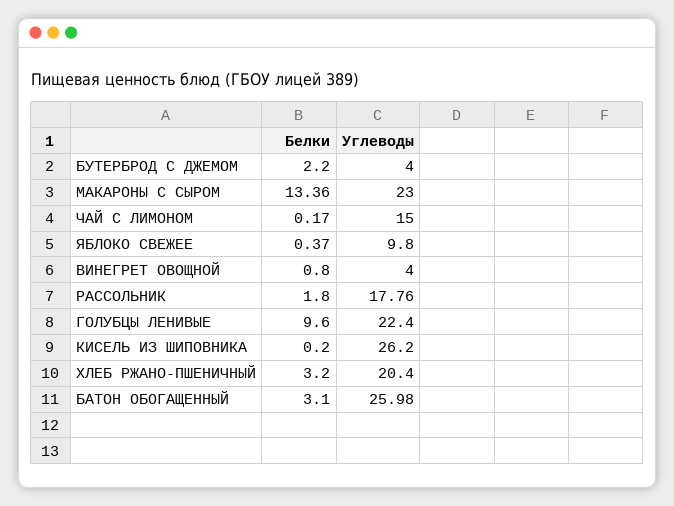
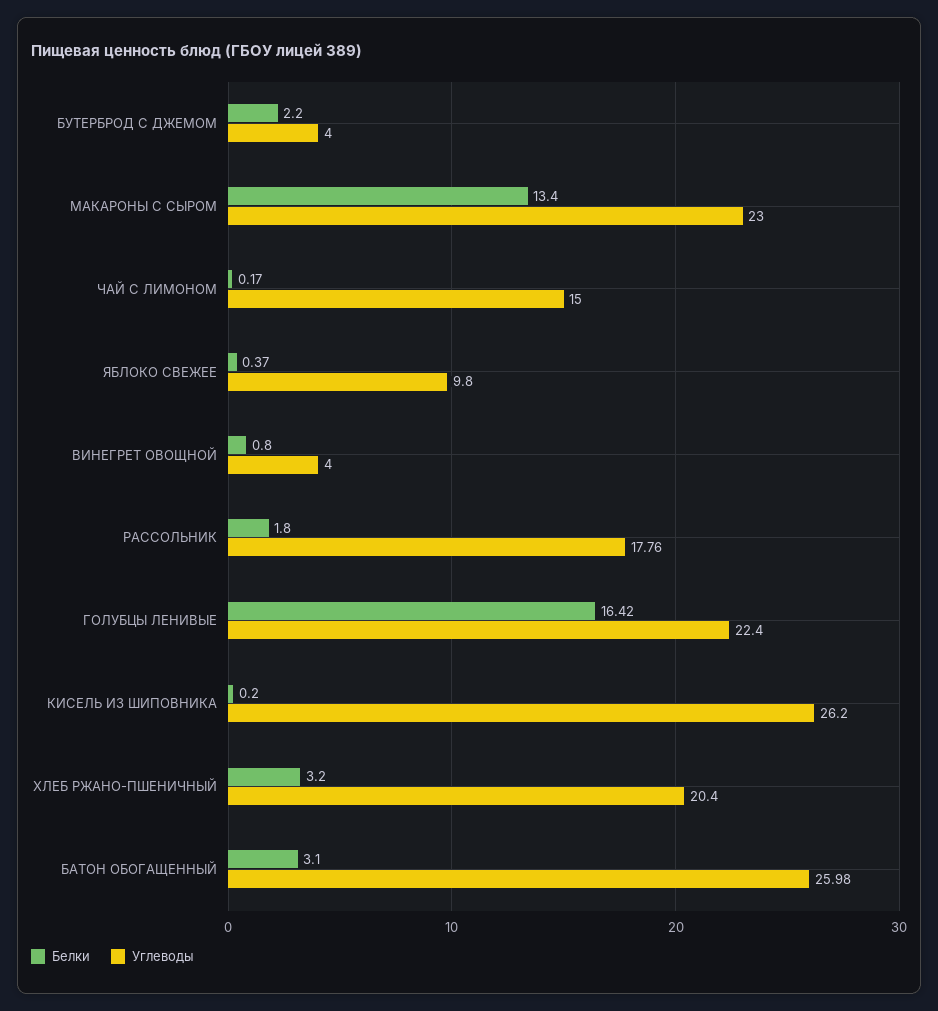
Белки, МАКАРОНЫ С СЫРОМ: 13.36 -> 13.4
Белки, ГОЛУБЦЫ ЛЕНИВЫЕ: 9.6 -> 16.42

